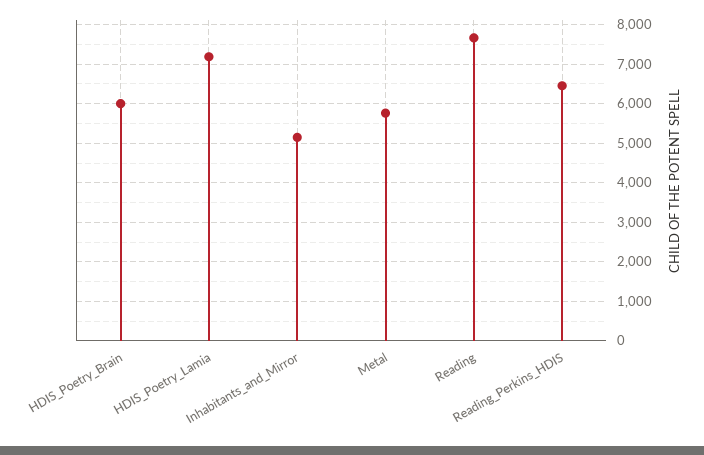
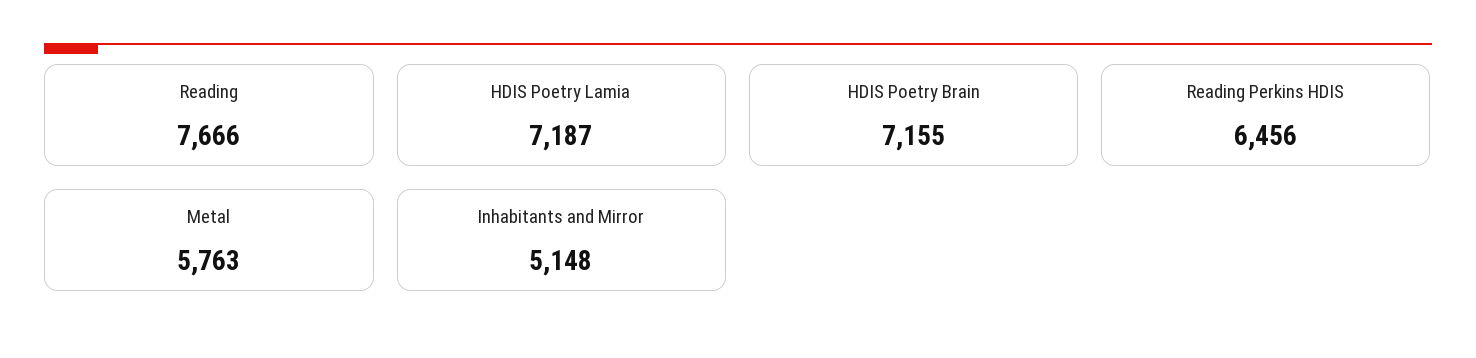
HDIS_Poetry_Brain: 6000 -> 7155

